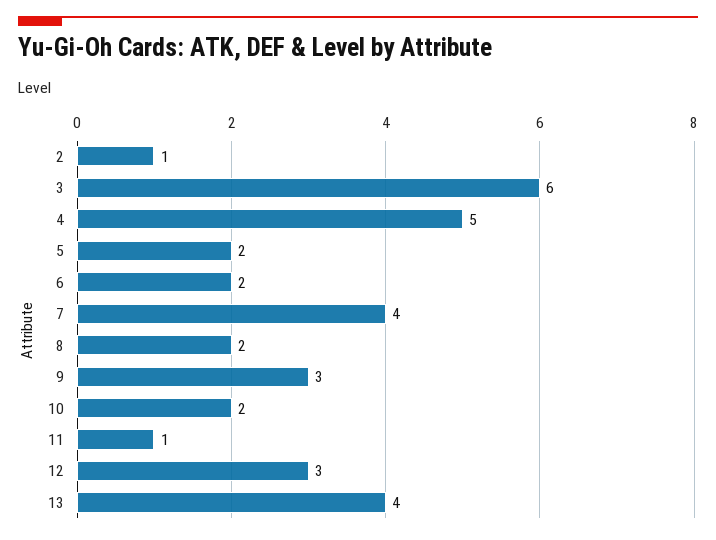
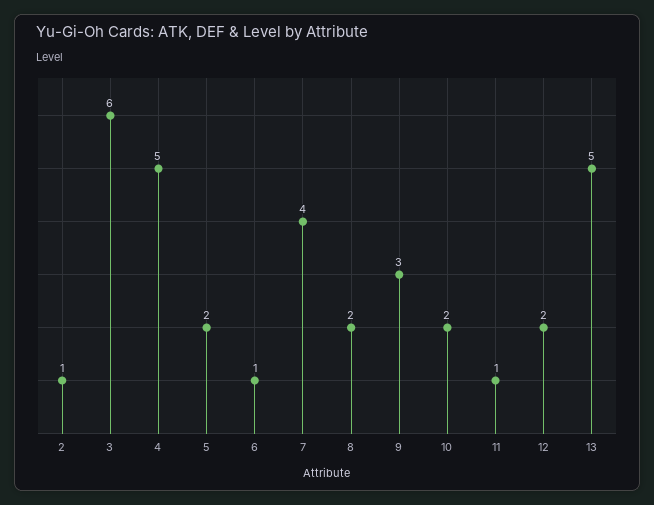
6: 2 -> 1
12: 3 -> 2
13: 4 -> 5

